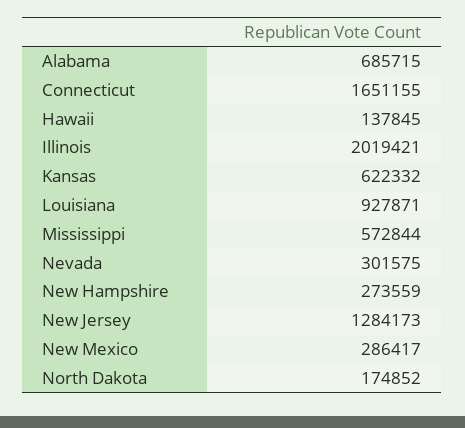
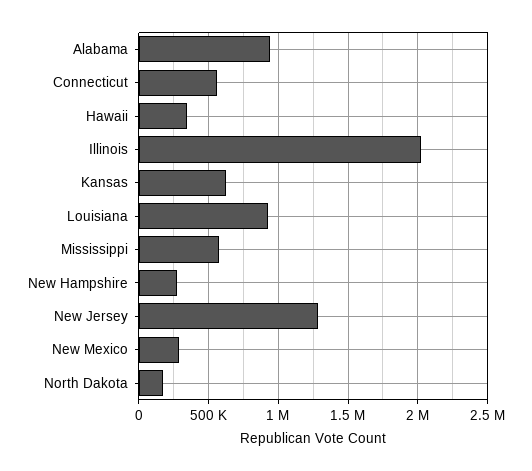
Alabama: 685715 -> 950000
Connecticut: 1651155 -> 550000
Hawaii: 137845 -> 350000
Nevada: 301575 -> none

